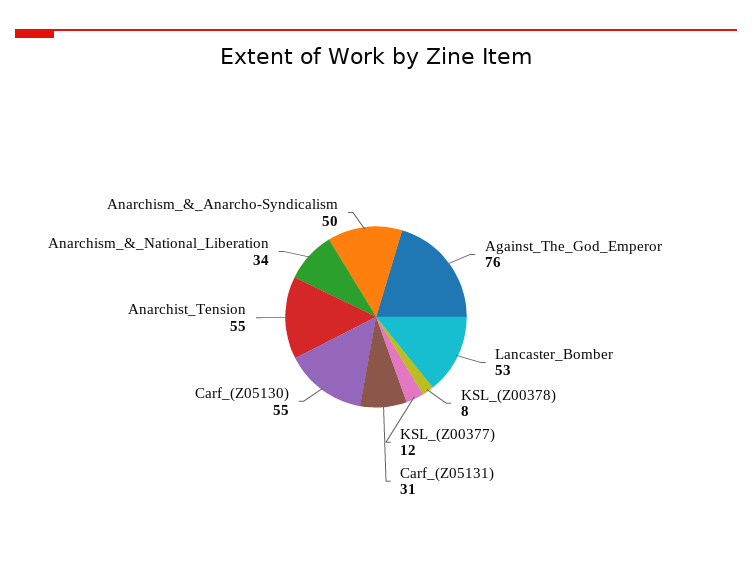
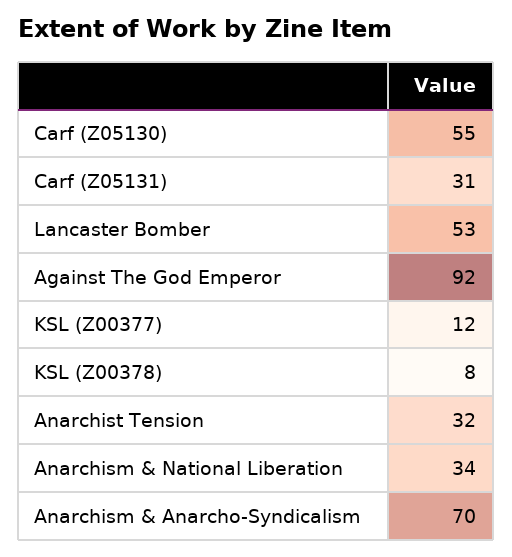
Against_The_God_Emperor: 76 -> 92
Anarchist_Tension: 55 -> 32
Anarchism_&_Anarcho-Syndicalism: 50 -> 70

